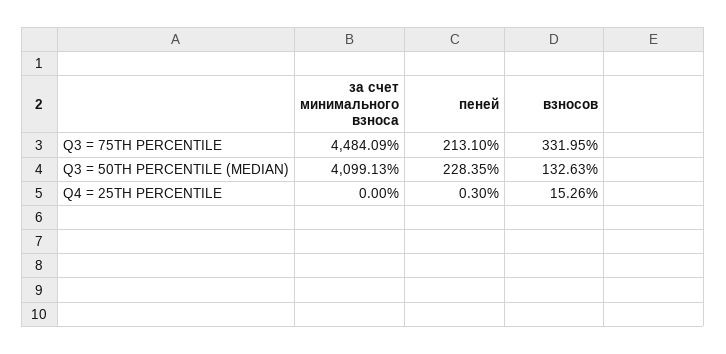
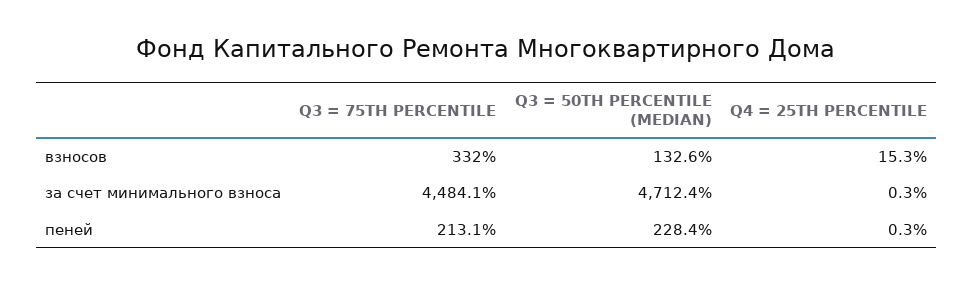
за счет минимального взноса, Q3 = 50TH PERCENTILE (MEDIAN): 4099.13 -> 4712.4
за счет минимального взноса, Q4 = 25TH PERCENTILE: 0 -> 0.3

